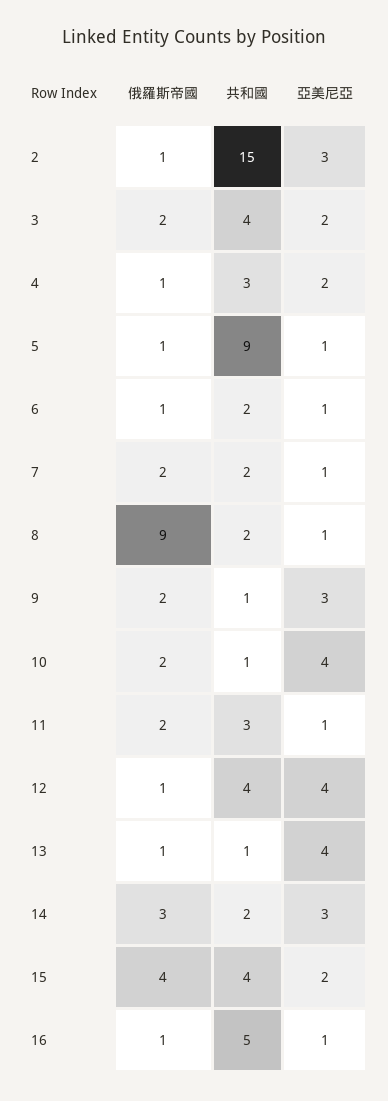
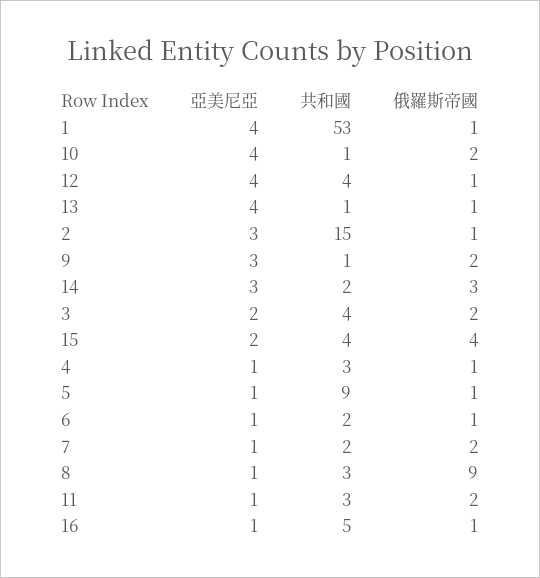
亞美尼亞, 4: 2 -> 1
共和國, 8: 2 -> 3
亞美尼亞, 1: none -> 4
共和國, 1: none -> 53
俄羅斯帝國, 1: none -> 1

